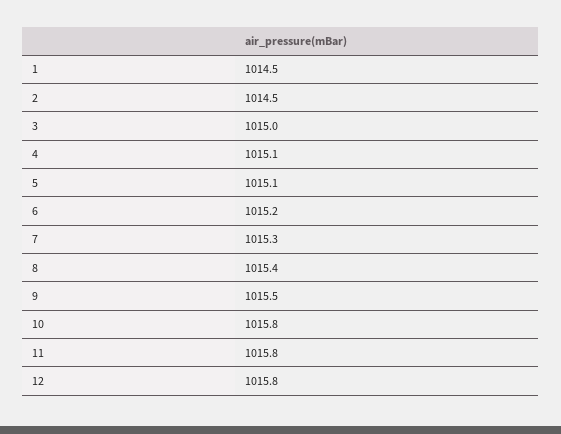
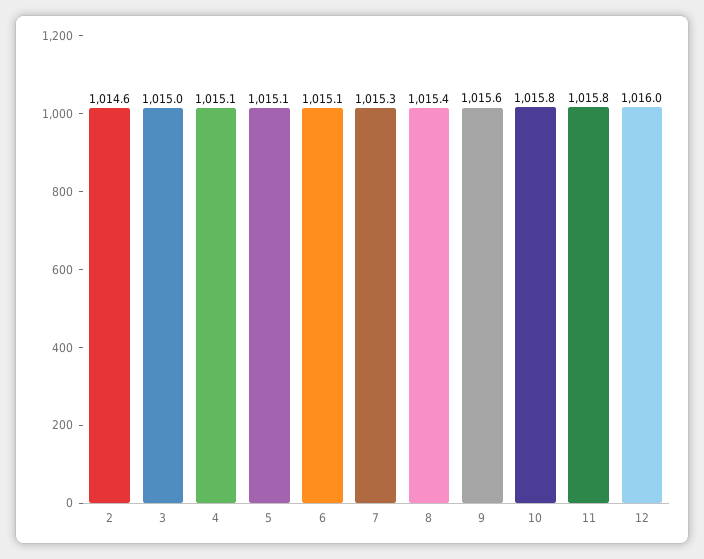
1: 1014.5 -> none
2: 1014.5 -> 1014.6
6: 1015.2 -> 1015.1
9: 1015.5 -> 1015.6
12: 1015.8 -> 1016

